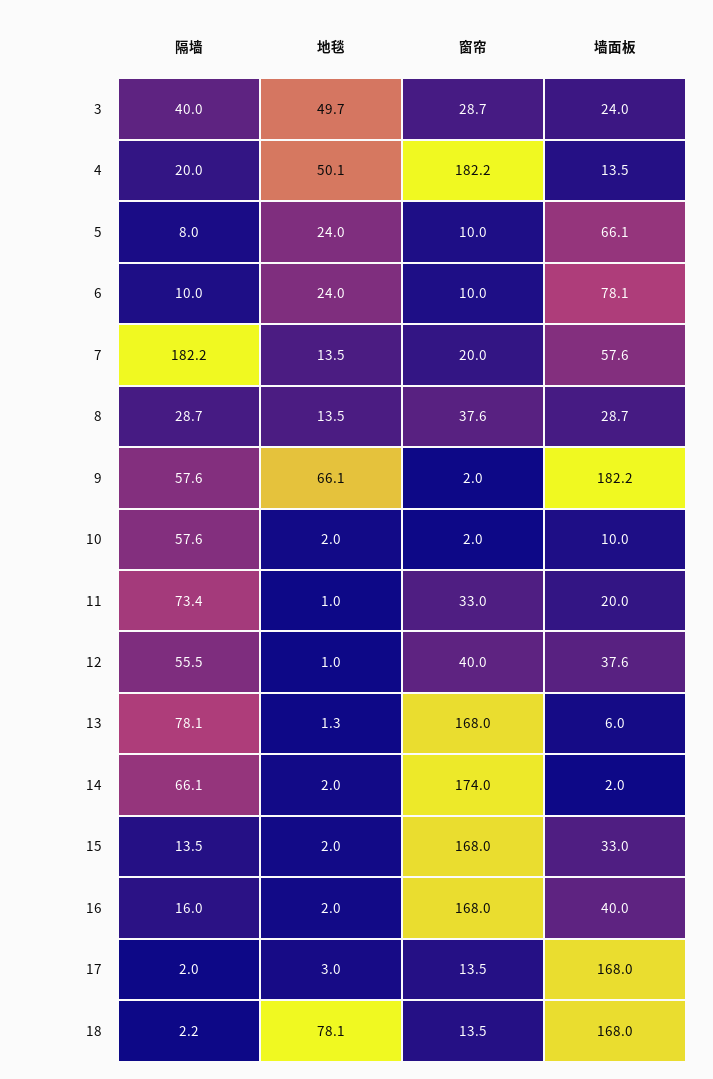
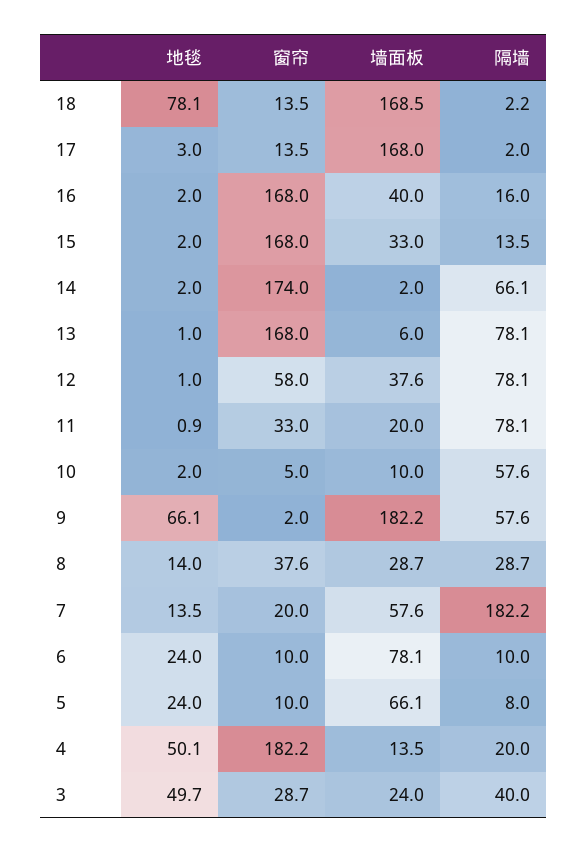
地毯, 8: 13.5 -> 14
窗帘, 10: 2 -> 5
隔墙, 11: 73.4 -> 78.1
地毯, 11: 1 -> 0.9
隔墙, 12: 55.5 -> 78.1
窗帘, 12: 40 -> 58
地毯, 13: 1.3 -> 1
墙面板, 18: 168 -> 168.5

